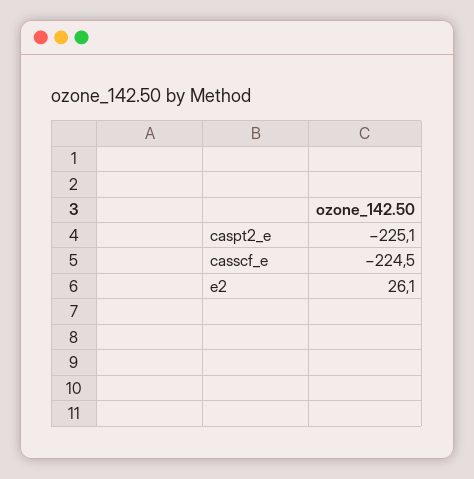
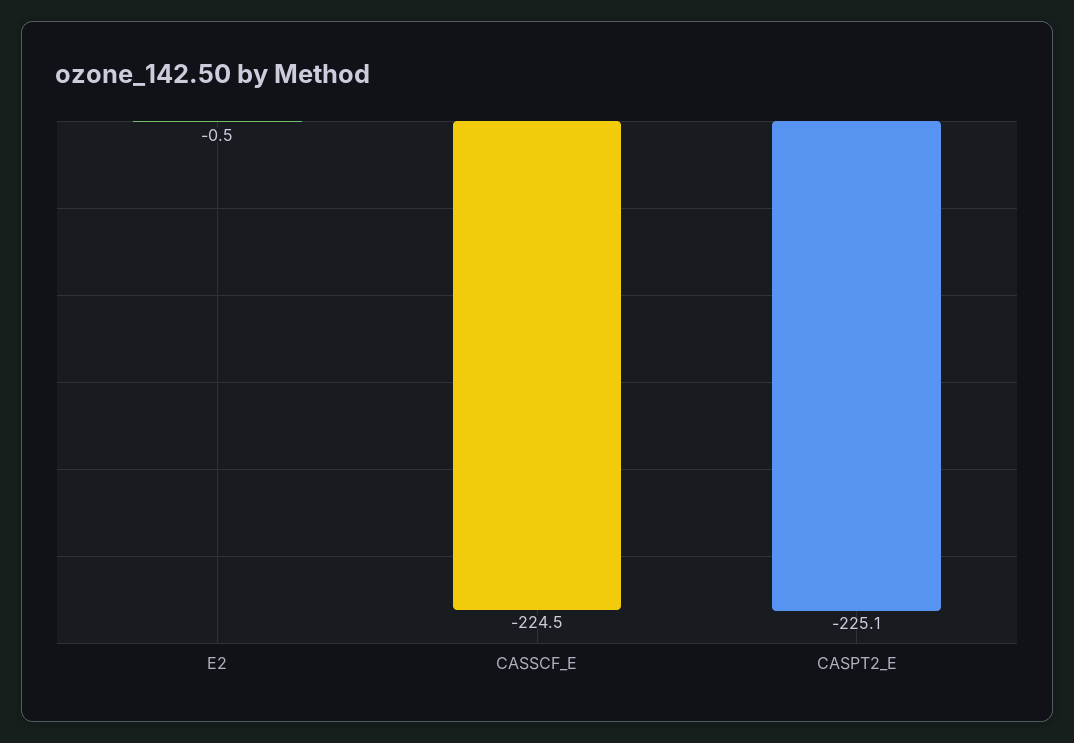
e2: 26.1 -> -0.5

